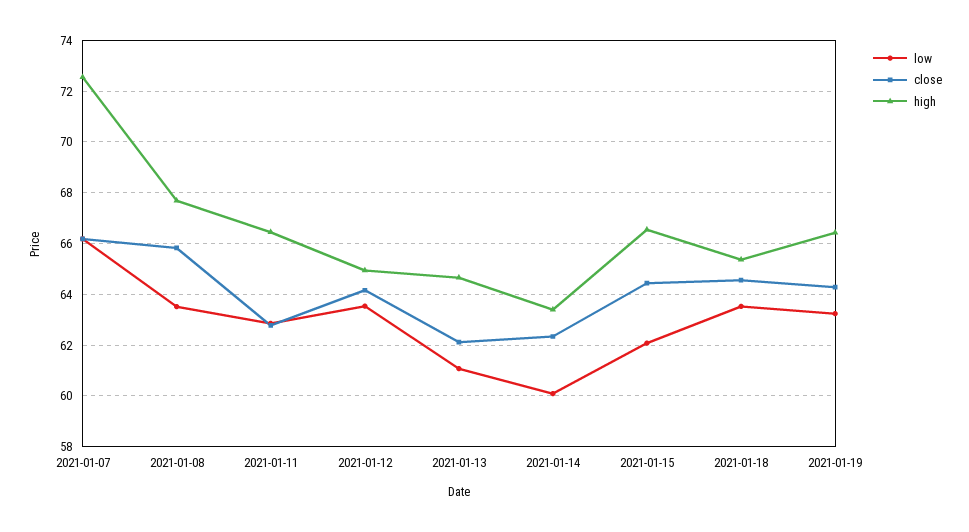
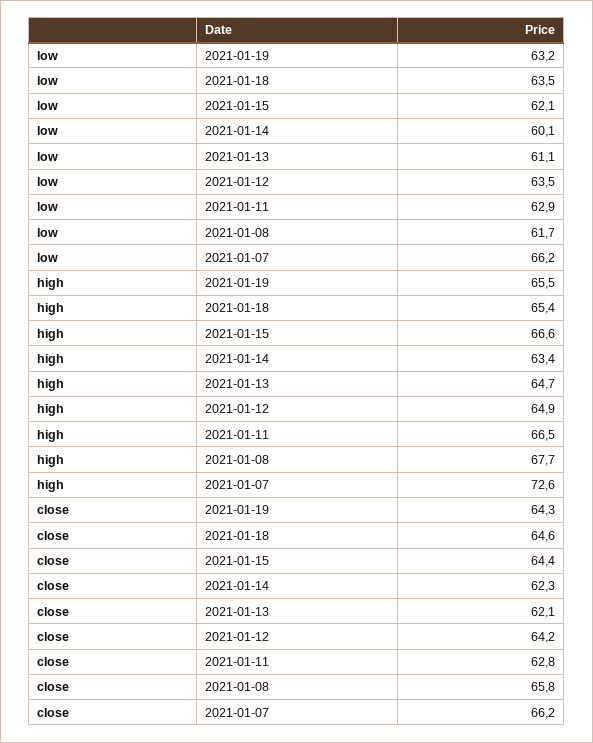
low, 2021-01-08: 63.5 -> 61.7
high, 2021-01-19: 66.5 -> 65.5

